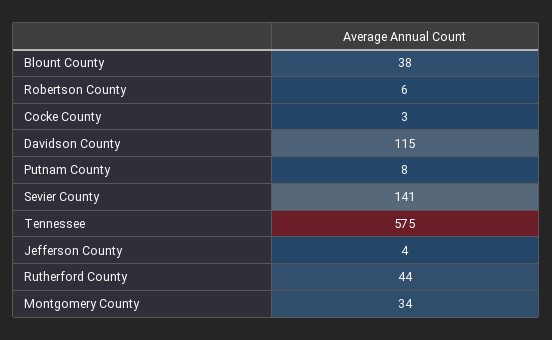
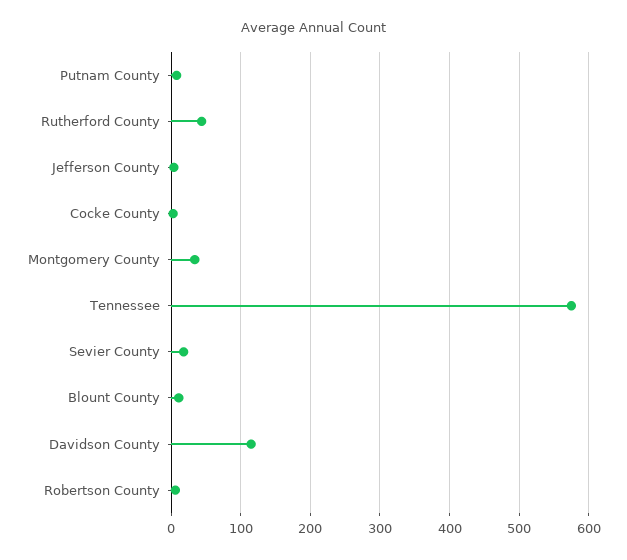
Blount County: 38 -> 10
Sevier County: 141 -> 20

